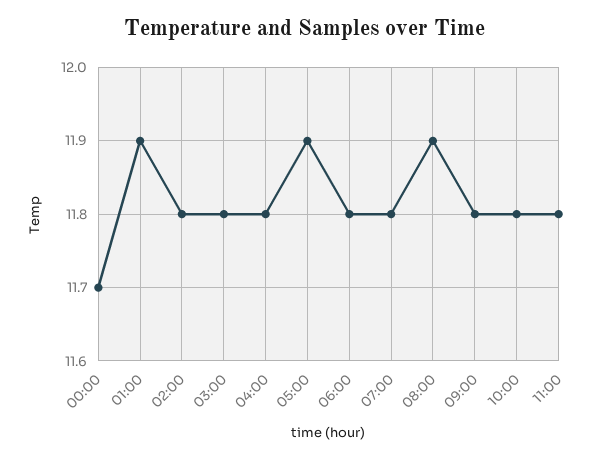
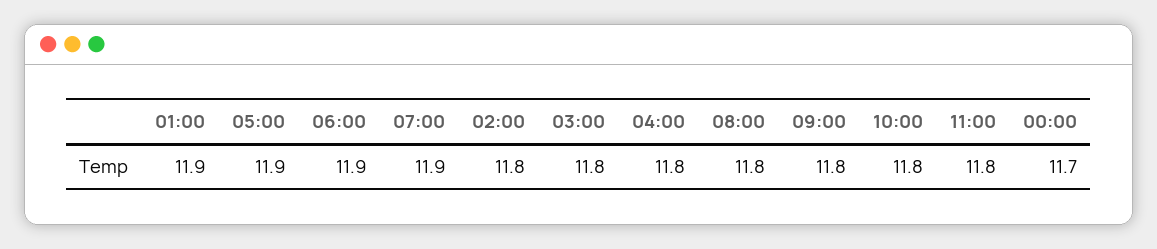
06:00: 11.8 -> 11.9
07:00: 11.8 -> 11.9
08:00: 11.9 -> 11.8

